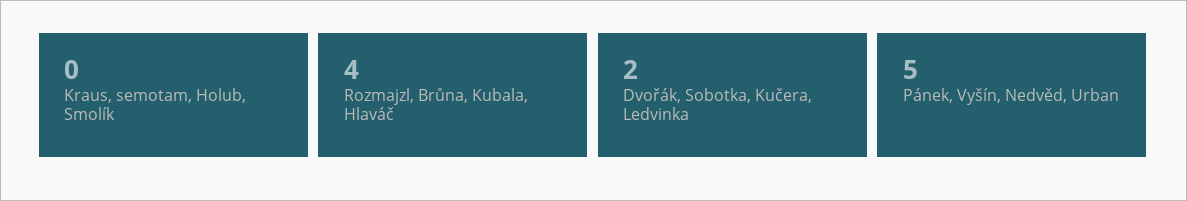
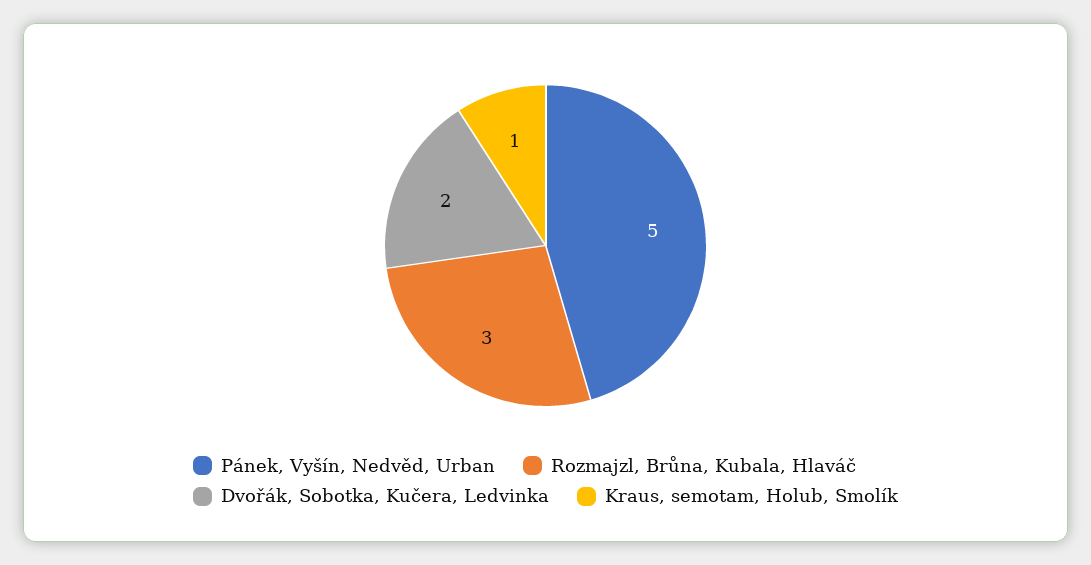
Kraus, semotam, Holub, Smolík: 0 -> 1
Rozmajzl, Brůna, Kubala, Hlaváč: 4 -> 3

